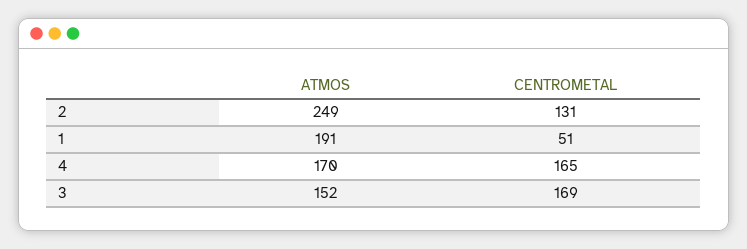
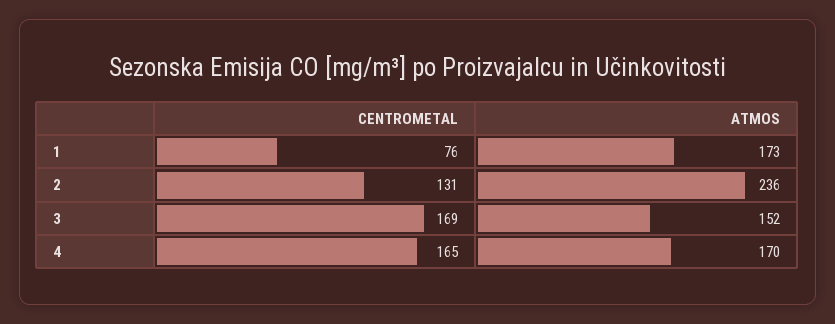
ATMOS, 2: 249 -> 236
ATMOS, 1: 191 -> 173
CENTROMETAL, 1: 51 -> 76

